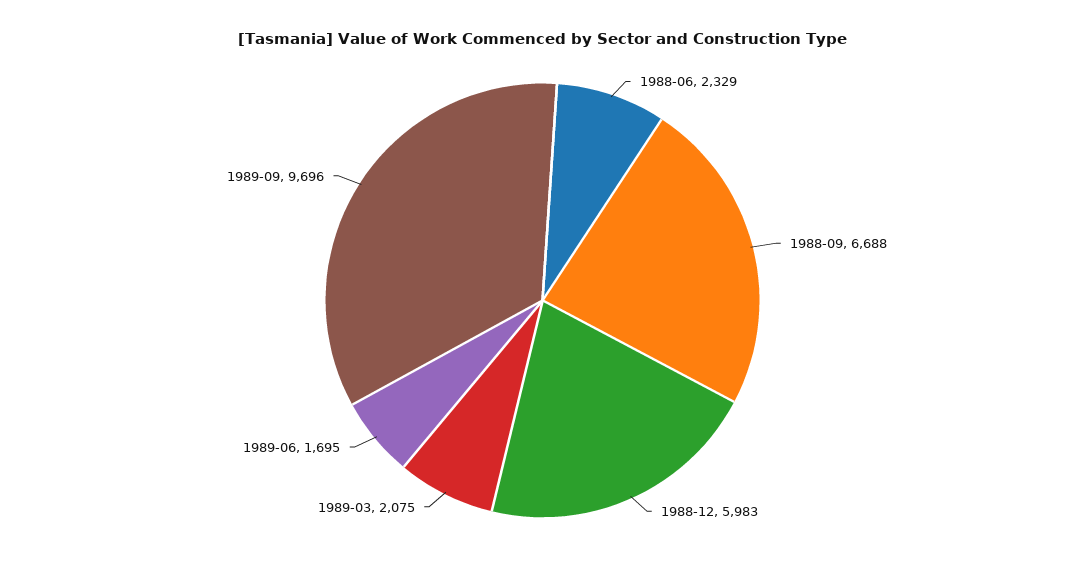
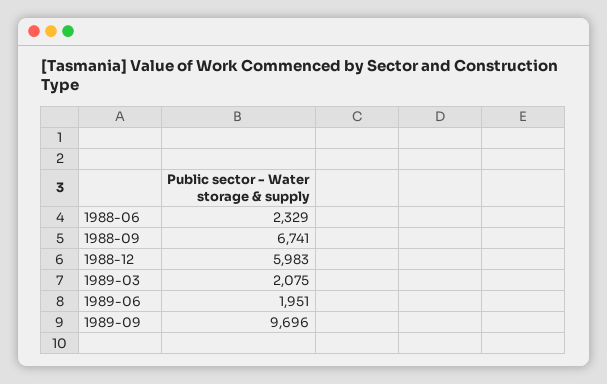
1988-09: 6688 -> 6741
1989-06: 1695 -> 1951

